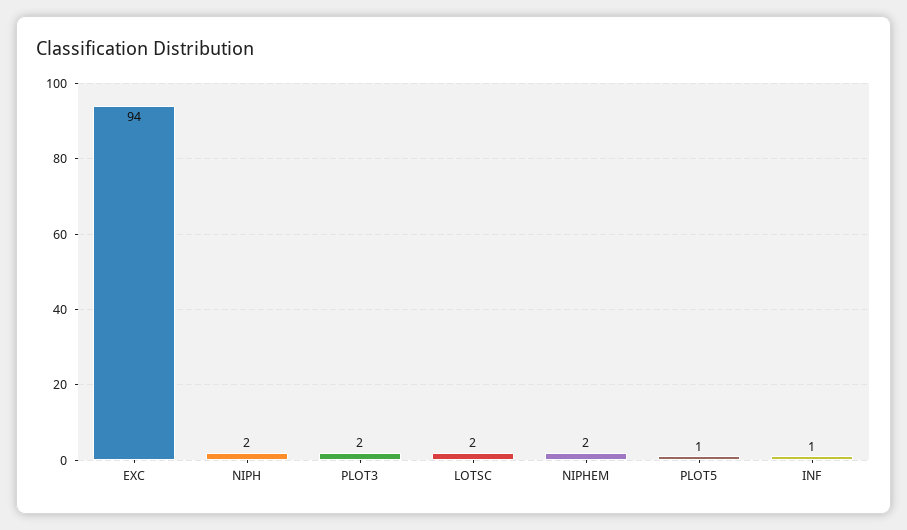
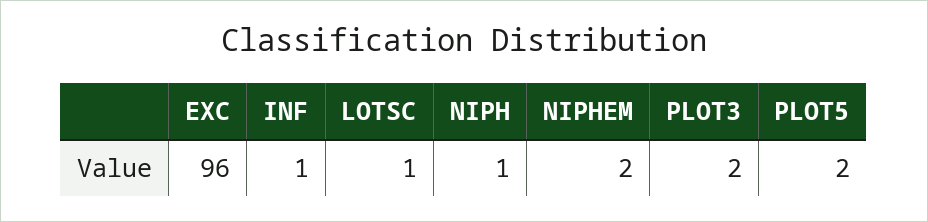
EXC: 94 -> 96
NIPH: 2 -> 1
LOTSC: 2 -> 1
PLOT5: 1 -> 2

